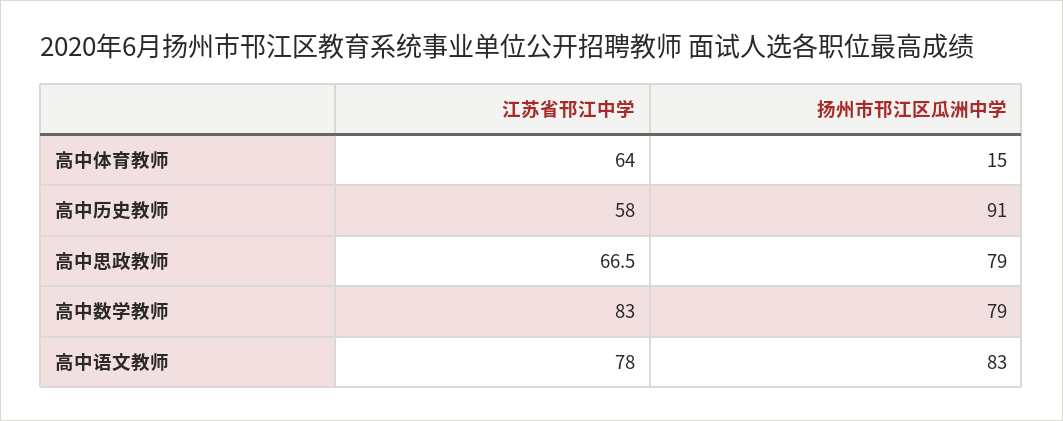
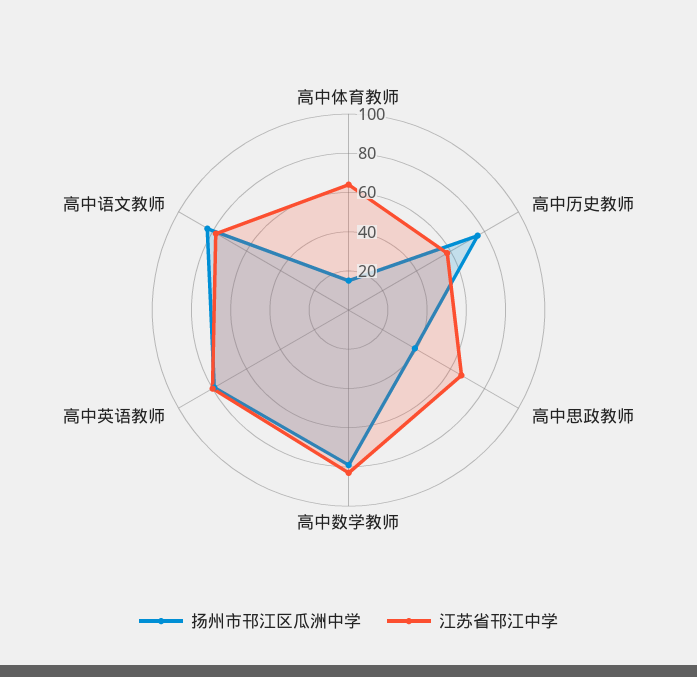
扬州市邗江区瓜洲中学, 高中历史教师: 91 -> 75
扬州市邗江区瓜洲中学, 高中思政教师: 79 -> 40
扬州市邗江区瓜洲中学, 高中英语教师: none -> 80
江苏省邗江中学, 高中英语教师: none -> 80

